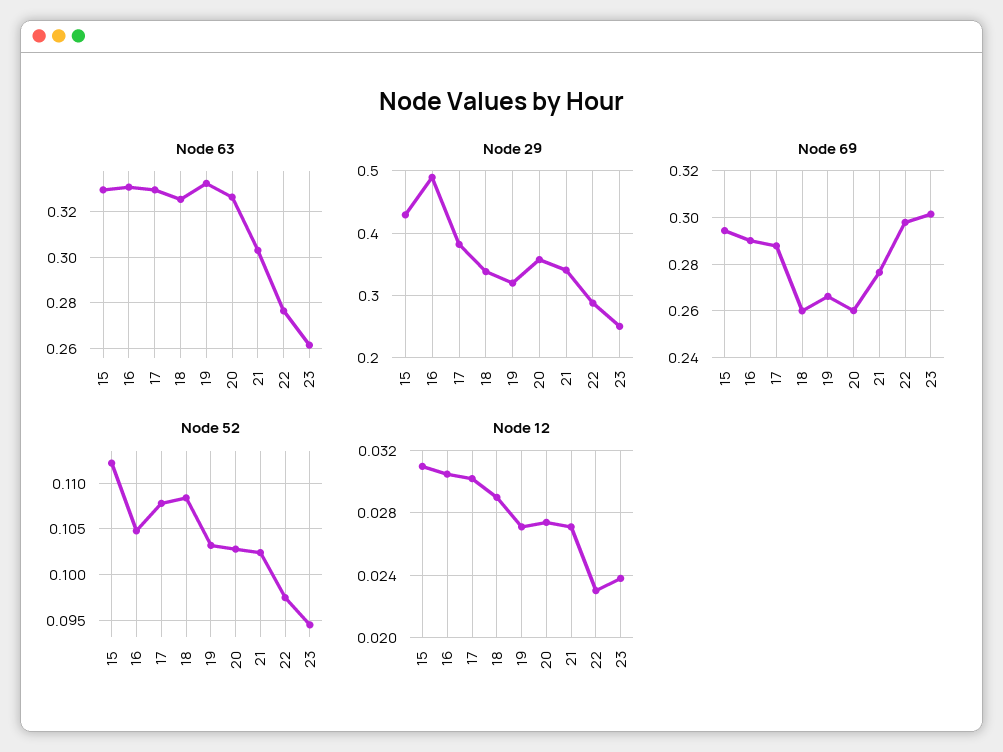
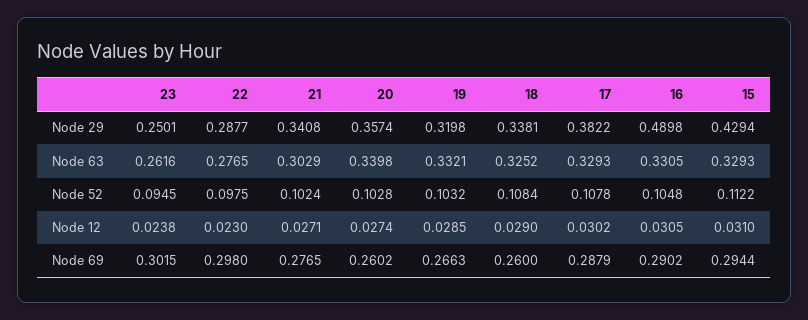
Node 63, 20: 0.325 -> 0.3398
Node 12, 19: 0.027 -> 0.0285

